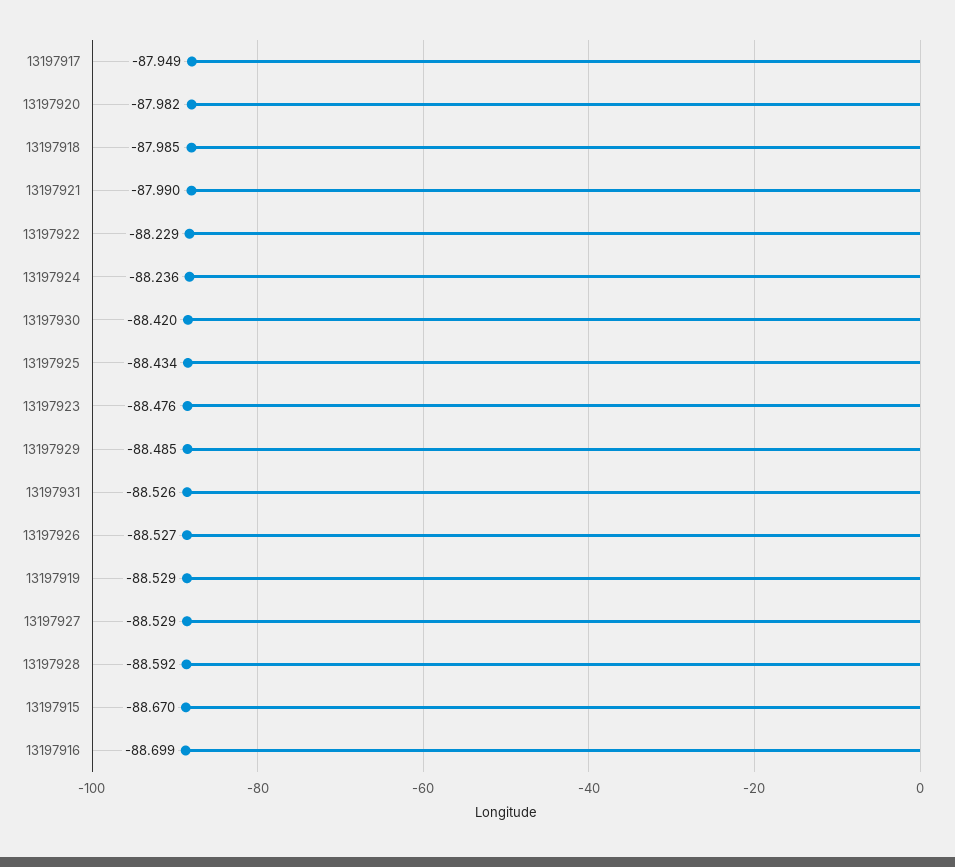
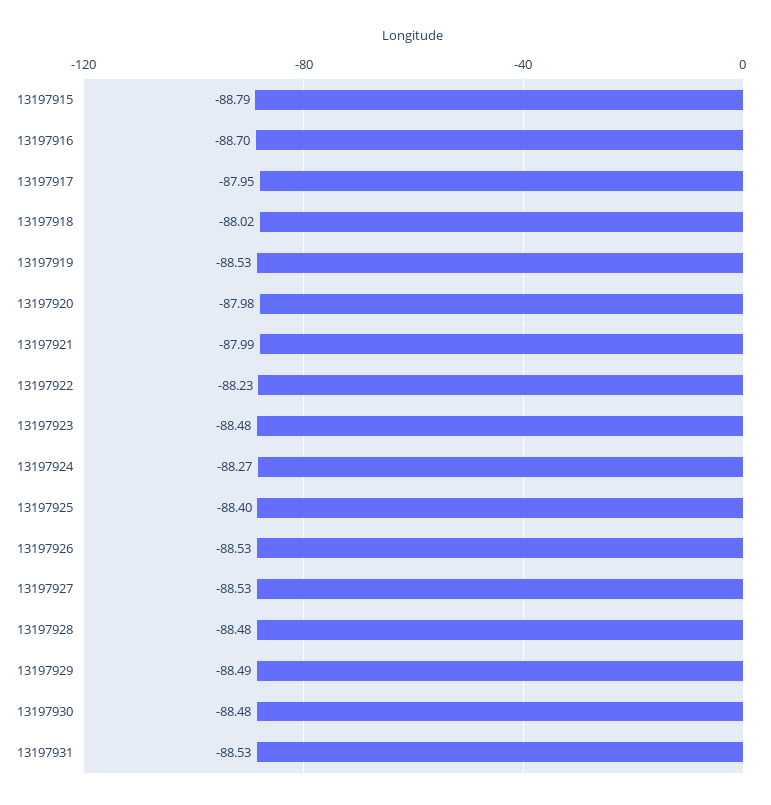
13197918: -87.985 -> -88.02
13197924: -88.236 -> -88.27
13197930: -88.42 -> -88.48
13197925: -88.434 -> -88.4
13197928: -88.592 -> -88.48
13197915: -88.67 -> -88.79

